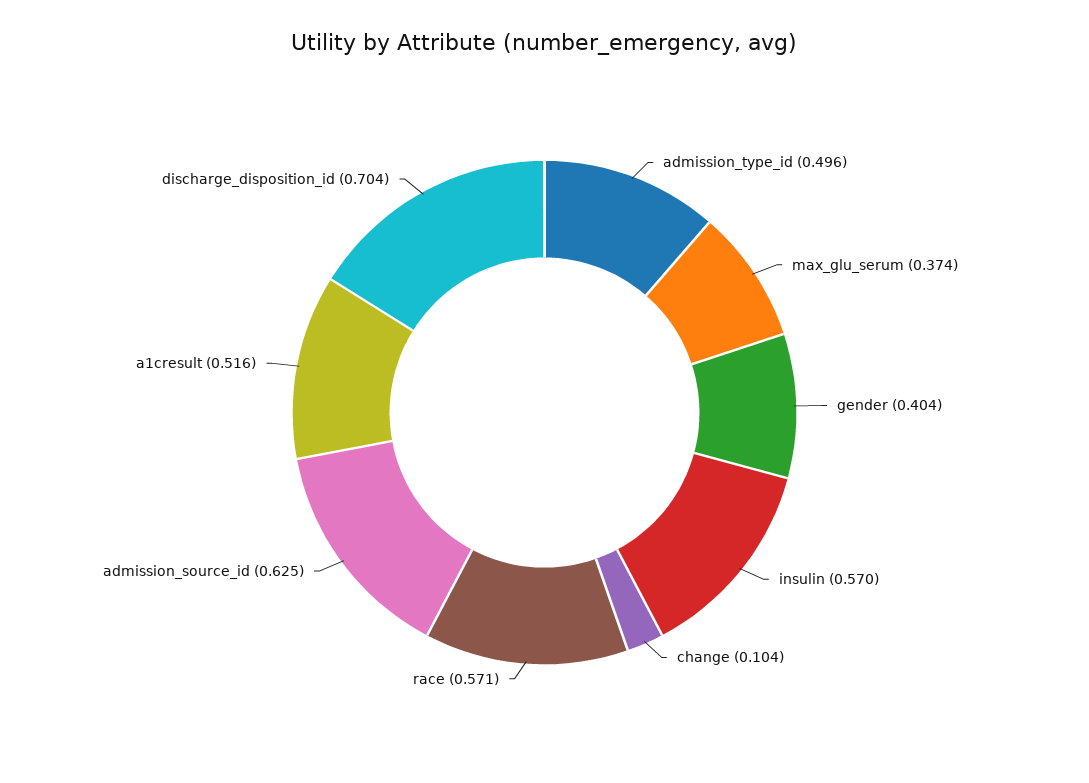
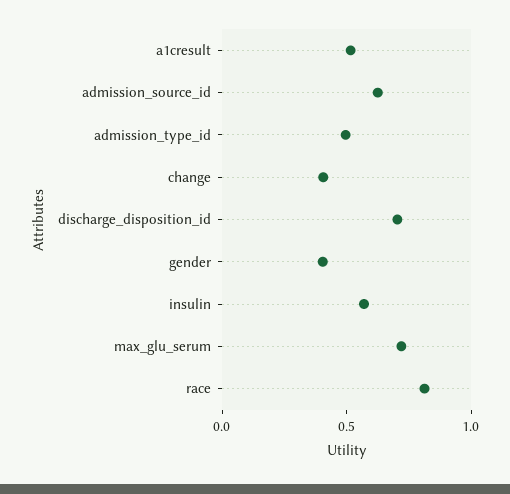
max_glu_serum: 0.374 -> 0.7
change: 0.104 -> 0.4
race: 0.571 -> 0.8

